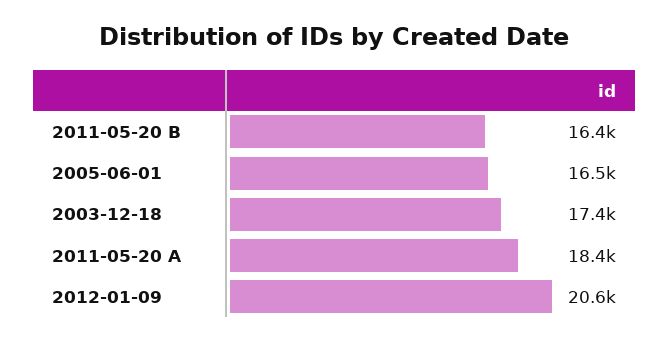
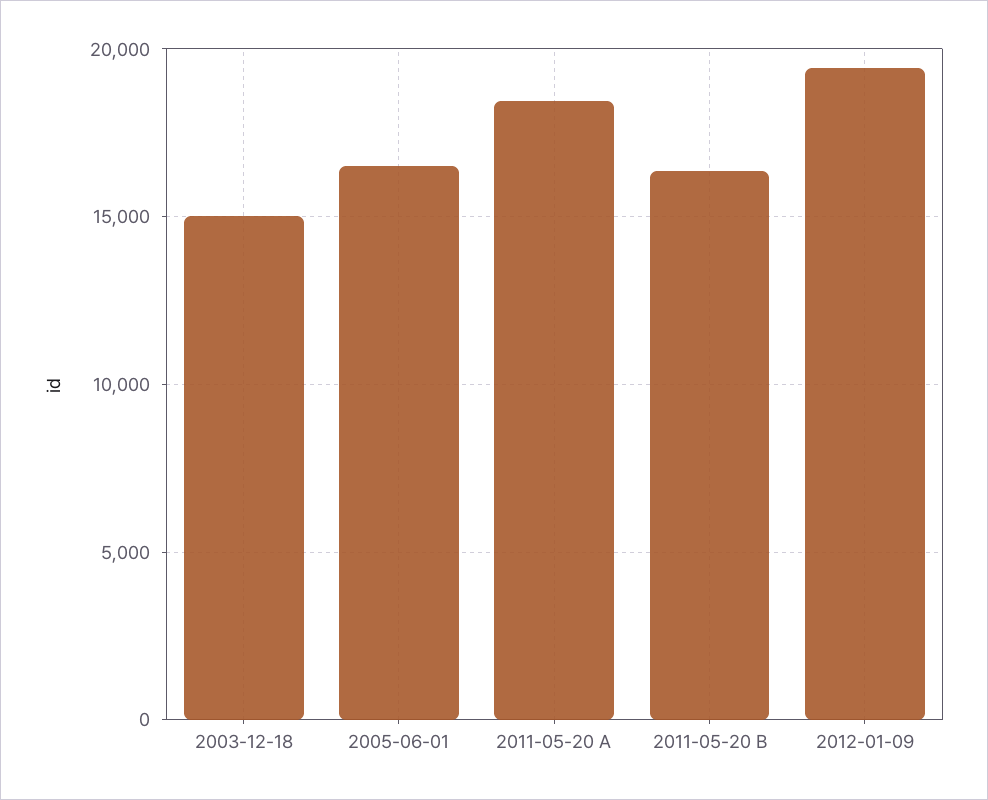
2003-12-18: 17400 -> 15000
2012-01-09: 20600 -> 19500

